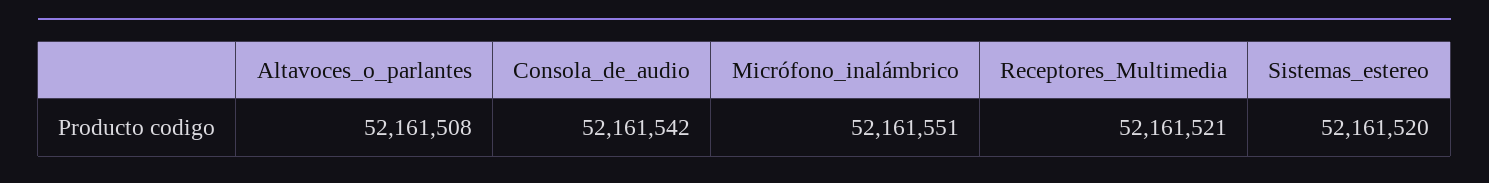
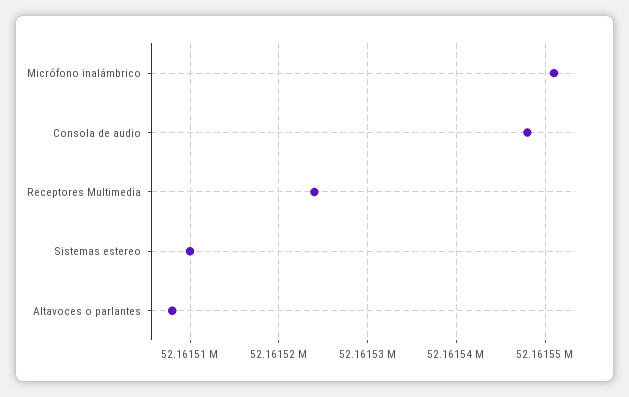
Consola_de_audio: 52161542 -> 52161548
Receptores_Multimedia: 52161521 -> 52161524
Sistemas_estereo: 52161520 -> 52161510

